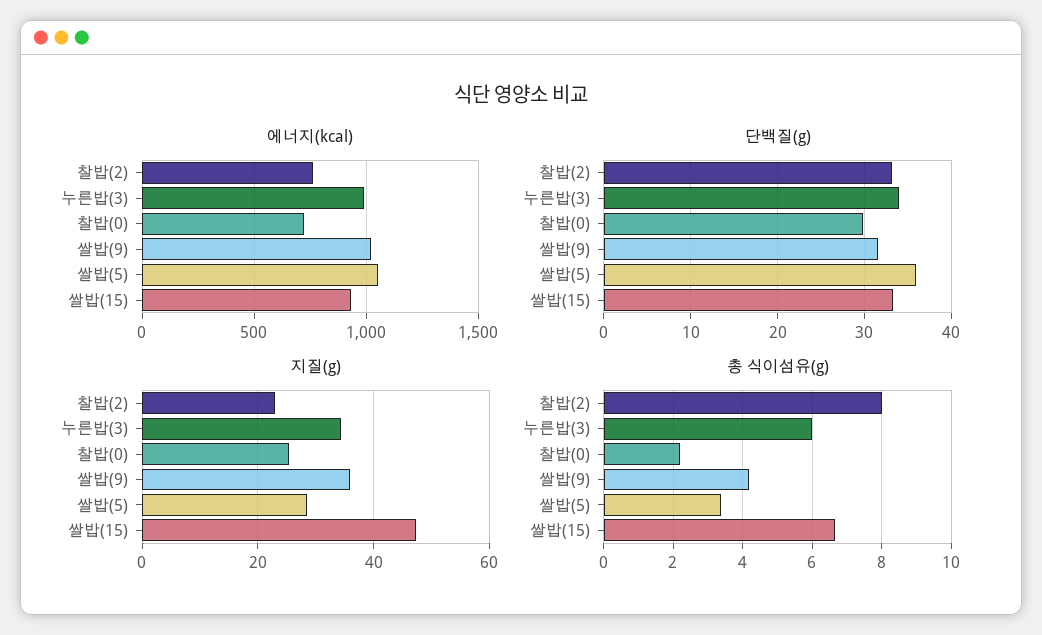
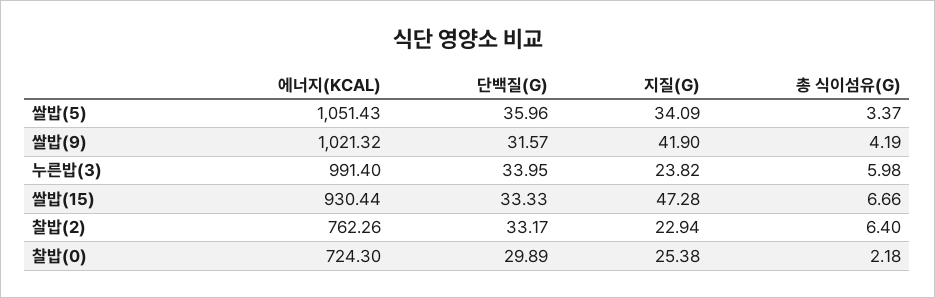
지질(g), 누른밥(3): 34 -> 23.82
지질(g), 쌀밥(9): 36 -> 41.9
지질(g), 쌀밥(5): 28 -> 34.09
총 식이섬유(g), 찰밥(2): 8 -> 6.4

